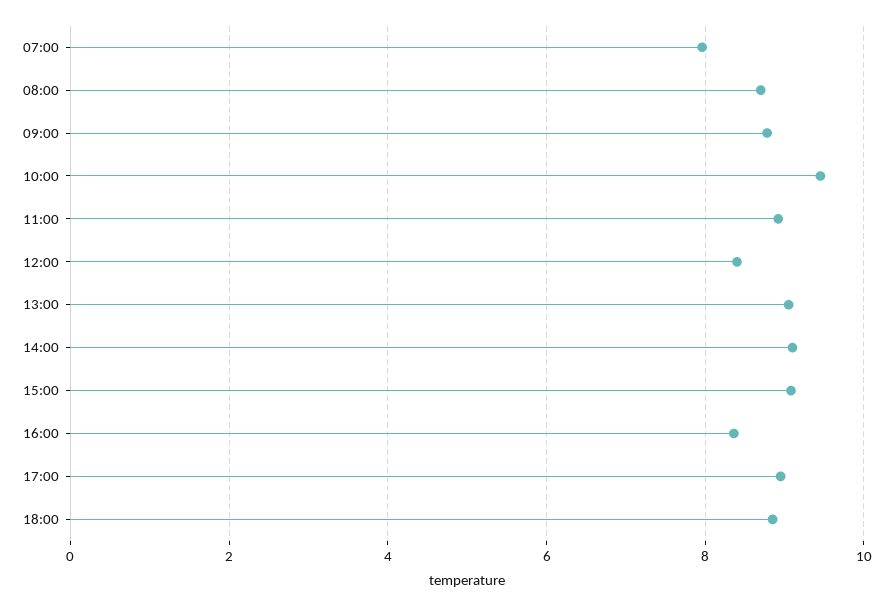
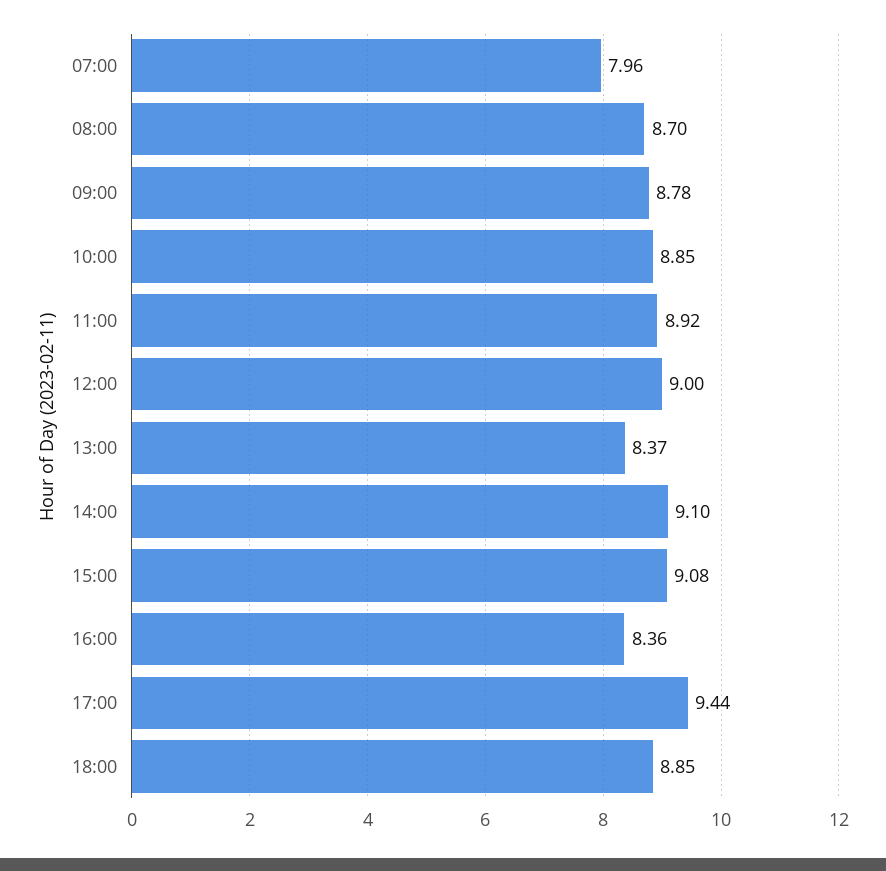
10:00: 9.4 -> 8.85
12:00: 8.4 -> 9
13:00: 9 -> 8.37
17:00: 9 -> 9.44

